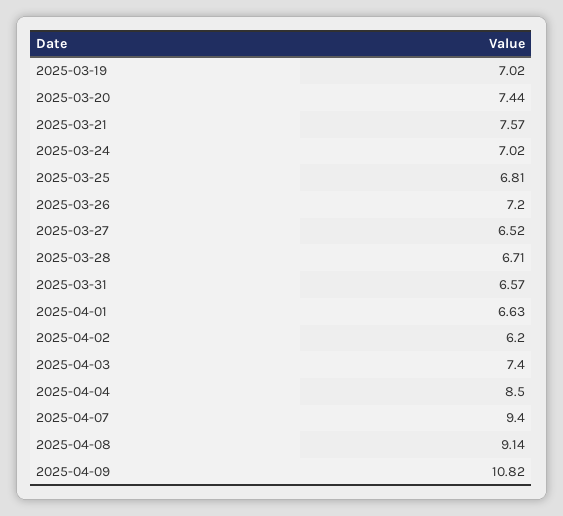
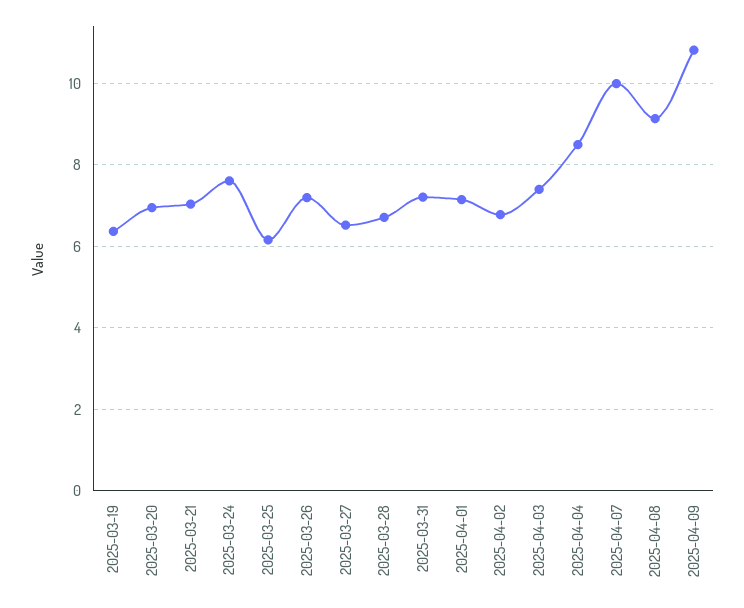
2025-03-19: 7.02 -> 6.4
2025-03-20: 7.44 -> 7
2025-03-21: 7.57 -> 7
2025-03-24: 7.02 -> 7.6
2025-03-25: 6.81 -> 6.2
2025-03-31: 6.57 -> 7.2
2025-04-01: 6.63 -> 7.2
2025-04-02: 6.2 -> 6.8
2025-04-07: 9.4 -> 10

